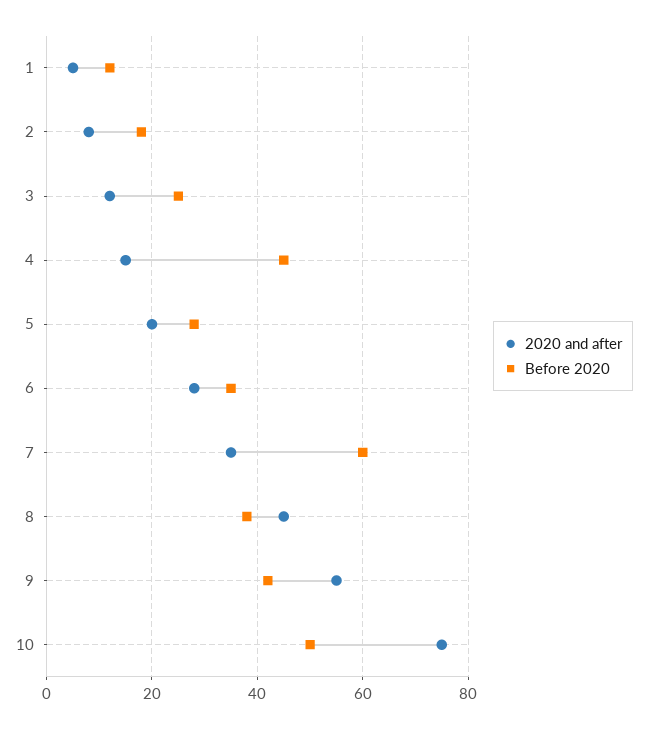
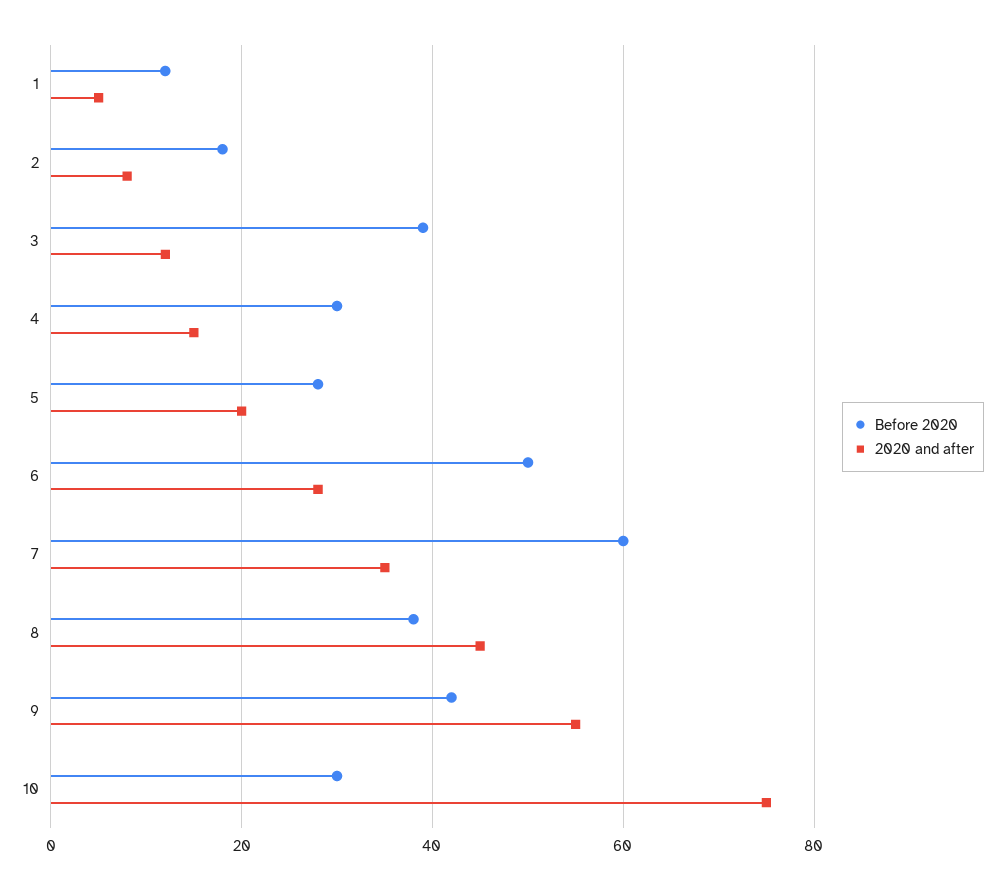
Before 2020, 3: 25 -> 40
Before 2020, 4: 45 -> 30
Before 2020, 6: 35 -> 50
Before 2020, 10: 50 -> 30

